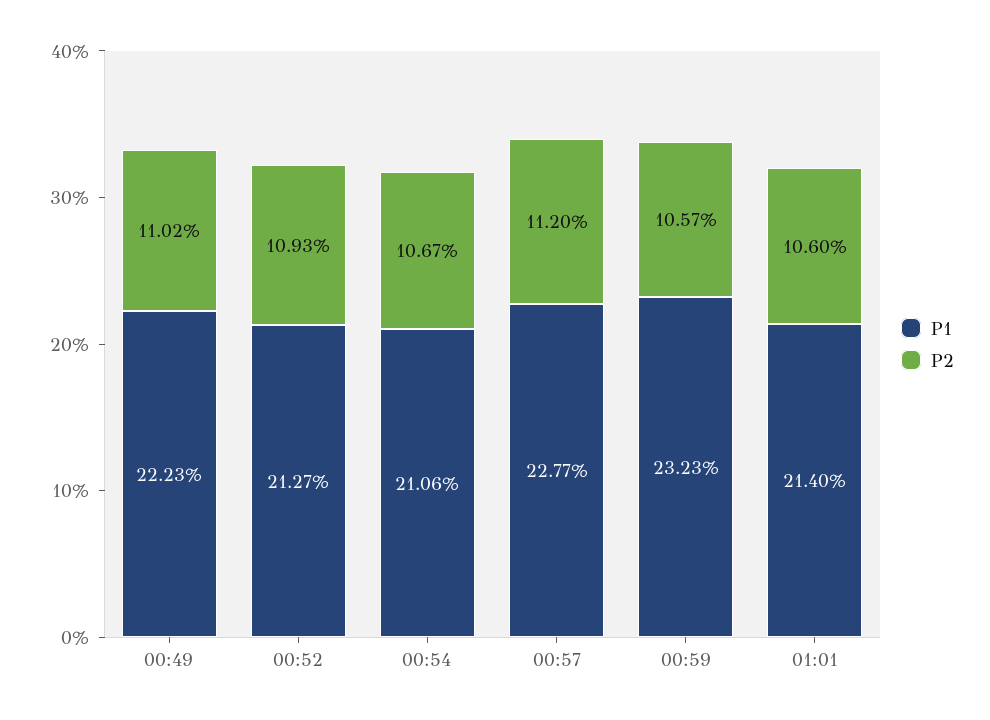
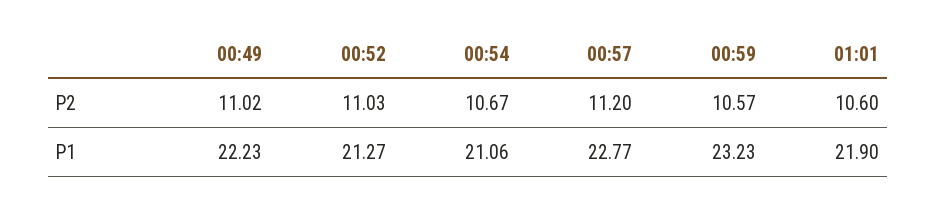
P2, 00:52: 10.93 -> 11.03
P1, 01:01: 21.4 -> 21.9

